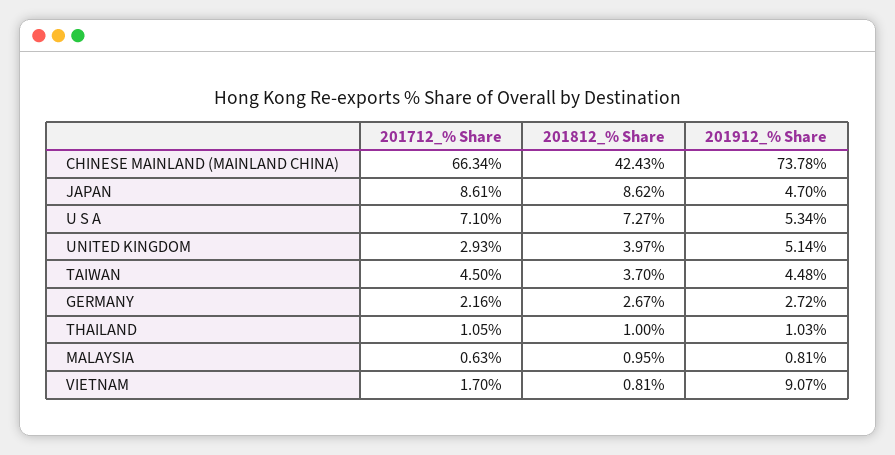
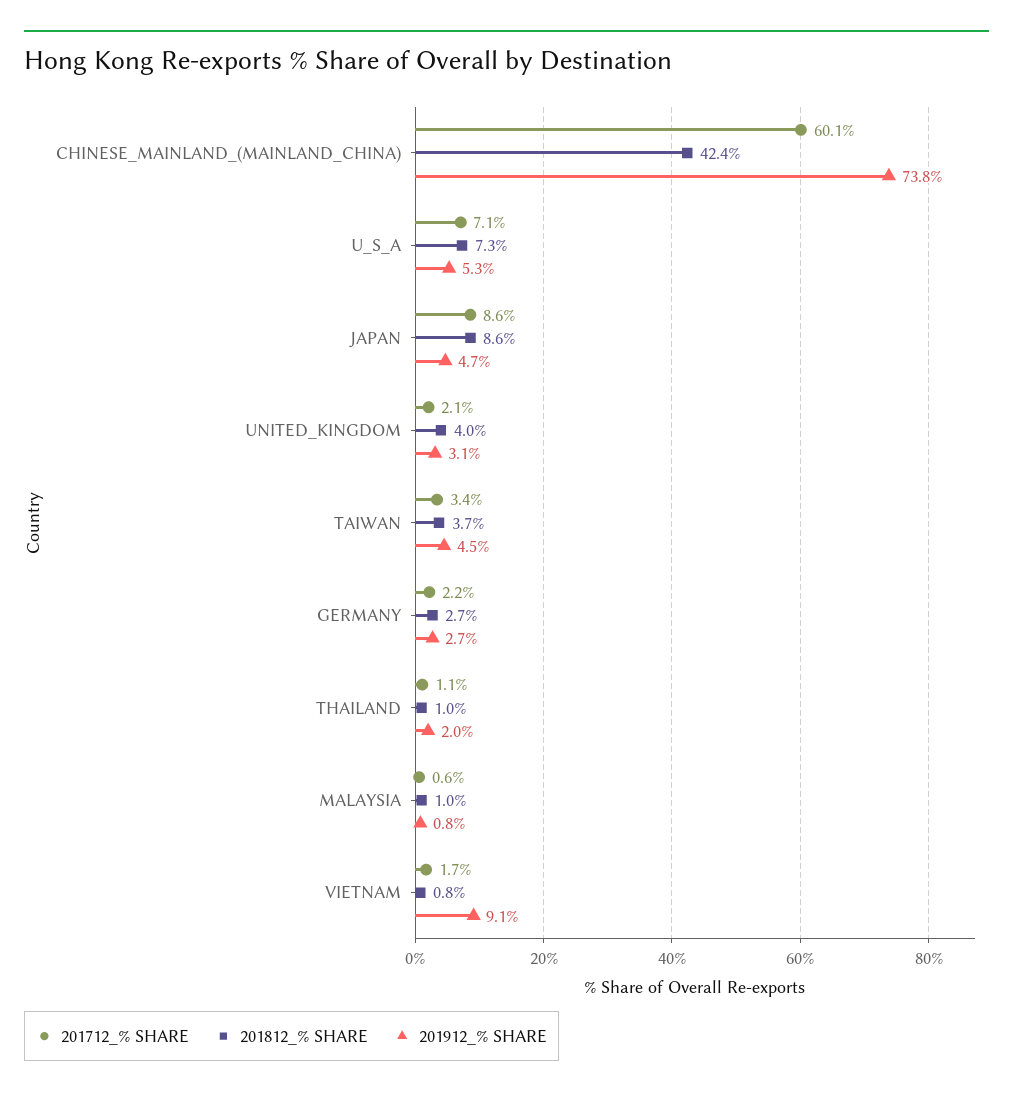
201712_% Share, CHINESE MAINLAND (MAINLAND CHINA): 66.34 -> 60.1
201712_% Share, UNITED KINGDOM: 2.93 -> 2.1
201912_% Share, UNITED KINGDOM: 5.14 -> 3.1
201712_% Share, TAIWAN: 4.5 -> 3.4
201912_% Share, THAILAND: 1.03 -> 2

